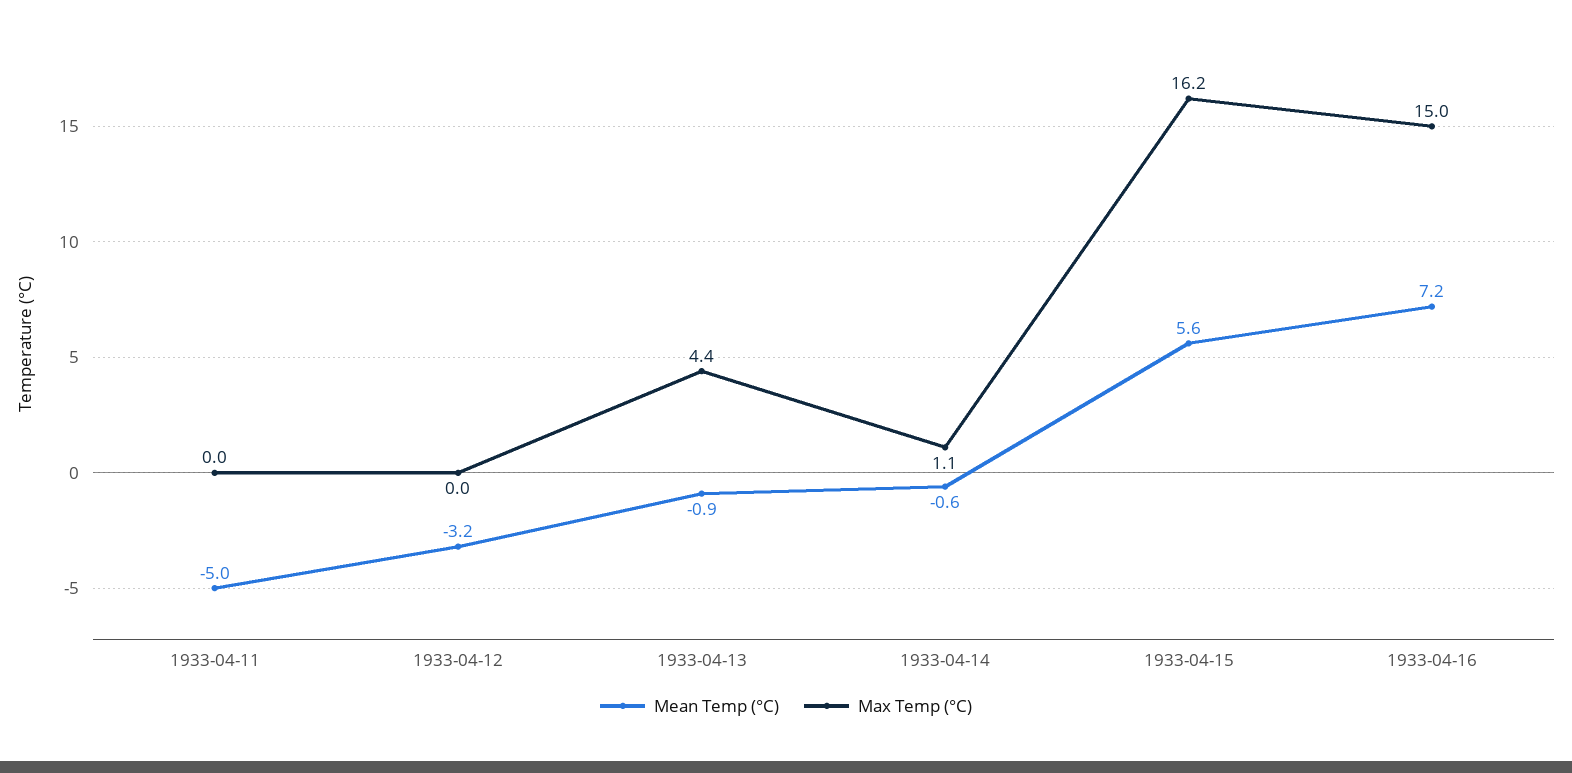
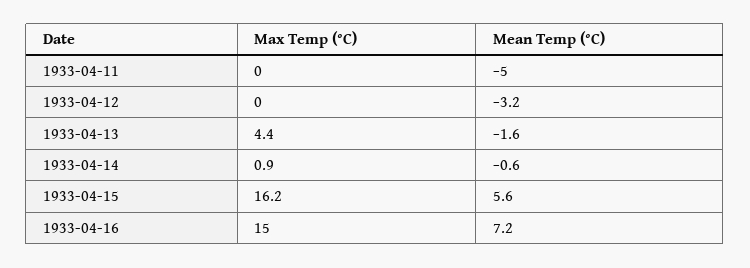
Mean Temp (°C), 1933-04-13: -0.9 -> -1.6
Max Temp (°C), 1933-04-14: 1.1 -> 0.9

